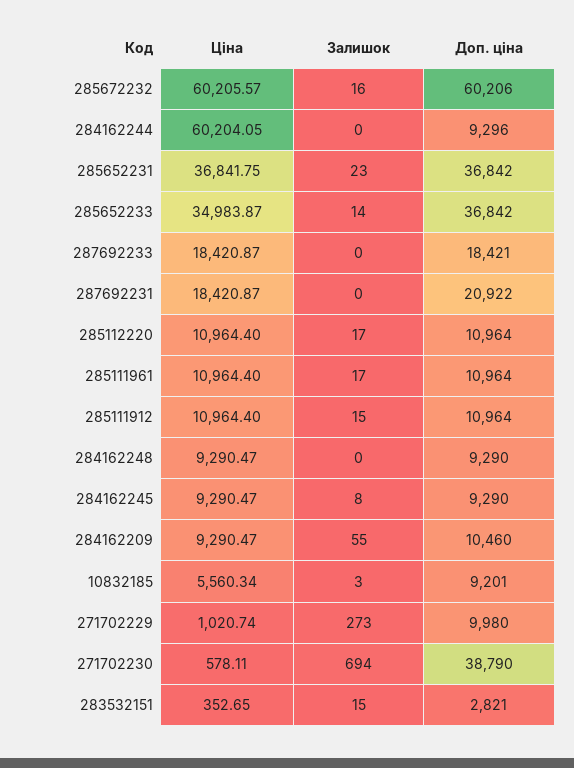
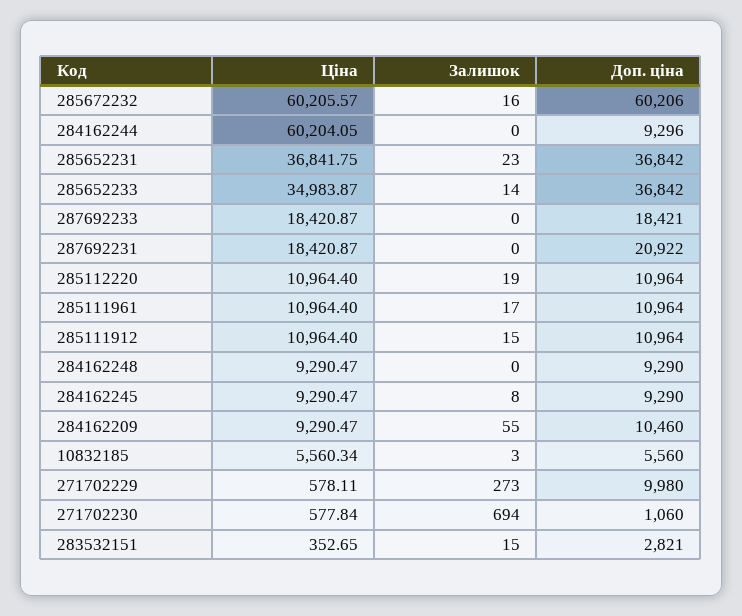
Залишок, 285112220: 17 -> 19
Доп. ціна, 10832185: 9201 -> 5560
Ціна, 271702229: 1020.74 -> 578.11
Ціна, 271702230: 578.11 -> 577.84
Доп. ціна, 271702230: 38790 -> 1060

